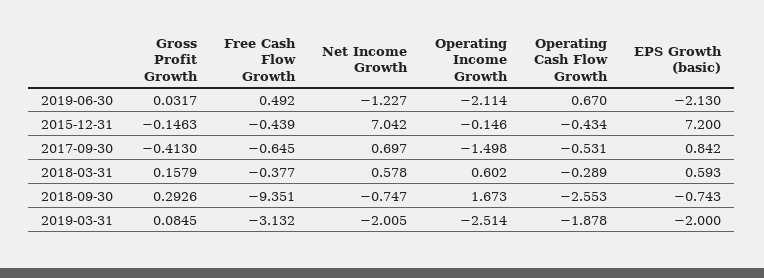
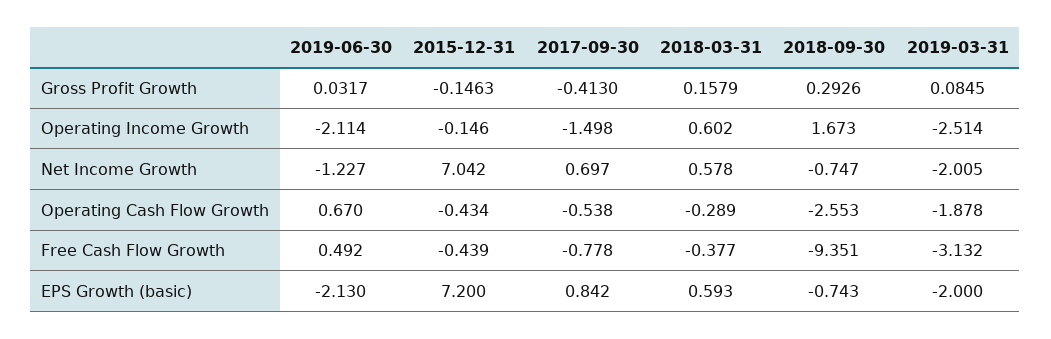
Free Cash Flow Growth, 2017-09-30: -0.645 -> -0.778
Operating Cash Flow Growth, 2017-09-30: -0.531 -> -0.538

